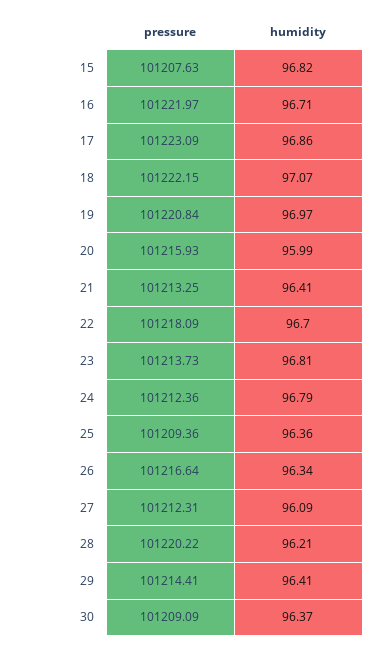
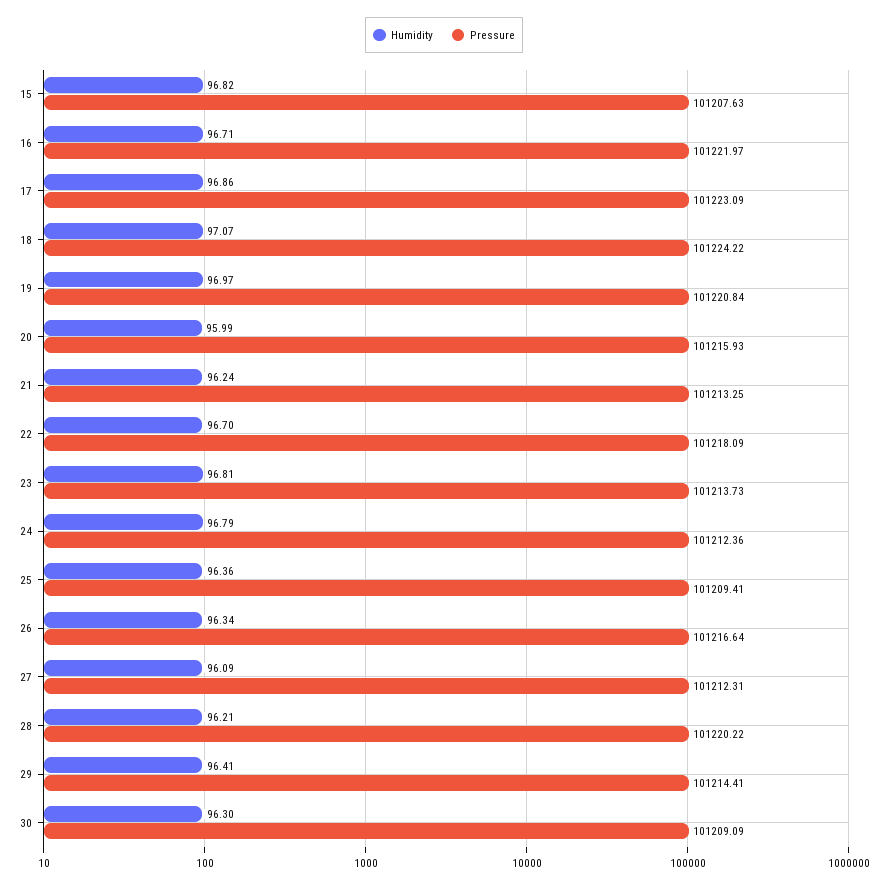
pressure, 18: 101222.15 -> 101224.22
humidity, 21: 96.41 -> 96.24
pressure, 25: 101209.36 -> 101209.41
humidity, 30: 96.37 -> 96.3

